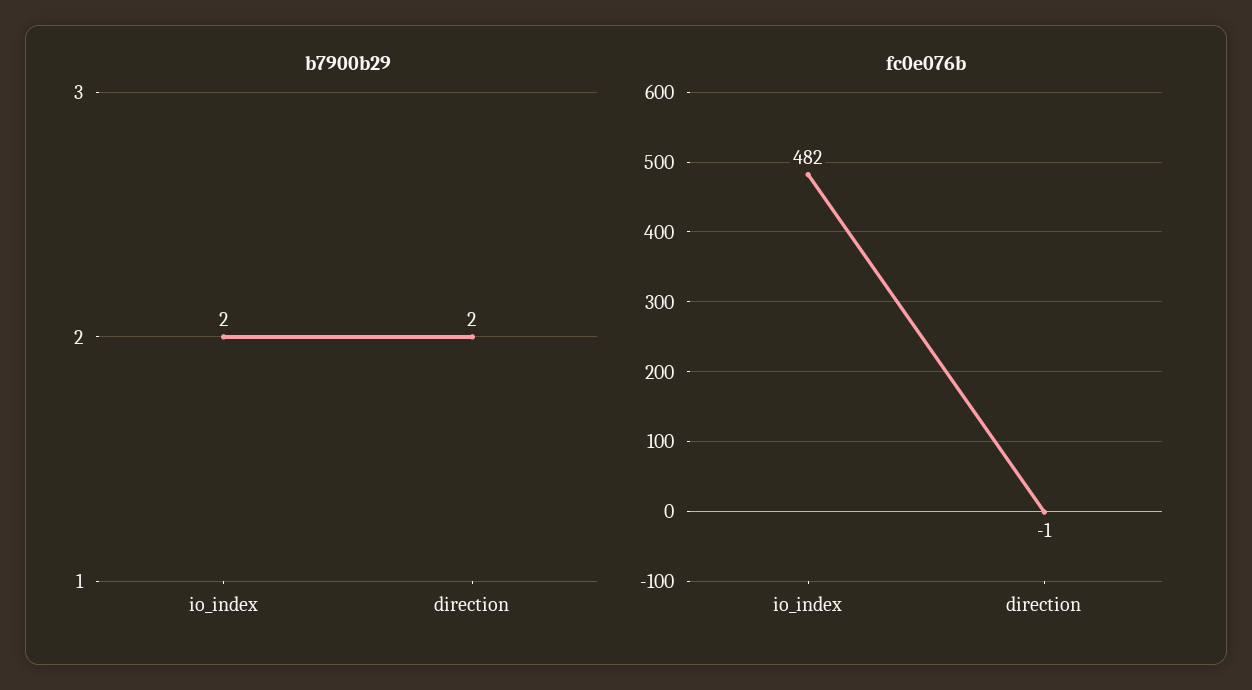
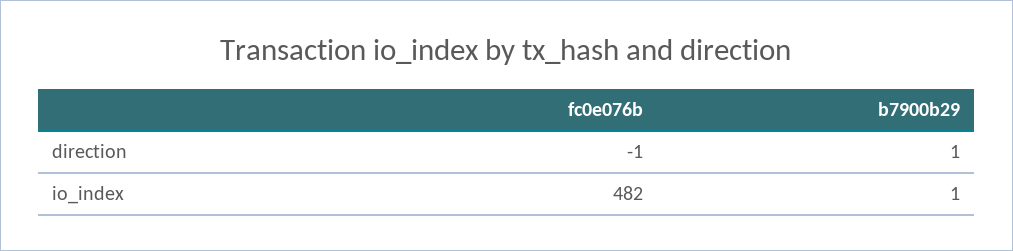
b7900b29, io_index: 2 -> 1
b7900b29, direction: 2 -> 1

